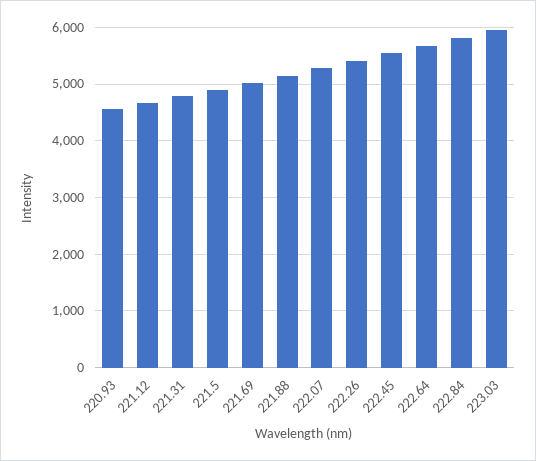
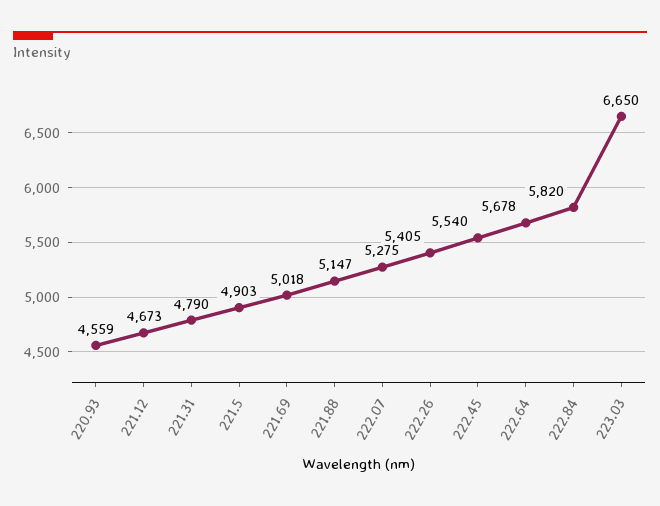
223.03: 6000 -> 6650

